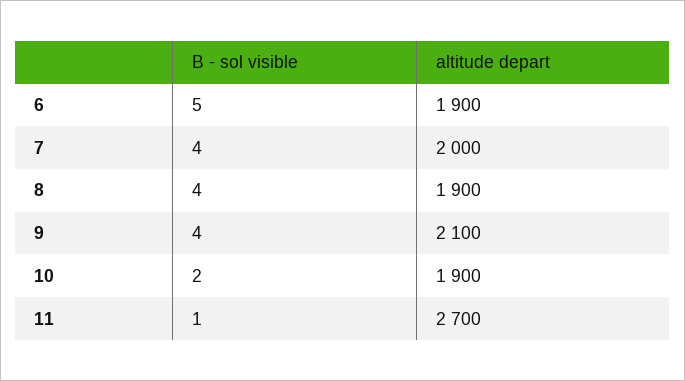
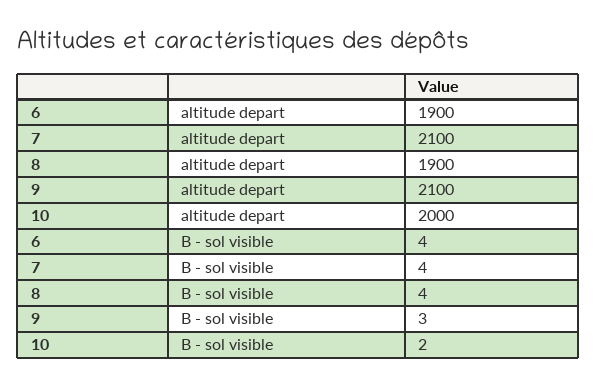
B - sol visible, 6: 5 -> 4
altitude depart, 7: 2000 -> 2100
B - sol visible, 9: 4 -> 3
altitude depart, 10: 1900 -> 2000
B - sol visible, 11: 1 -> none
altitude depart, 11: 2700 -> none

